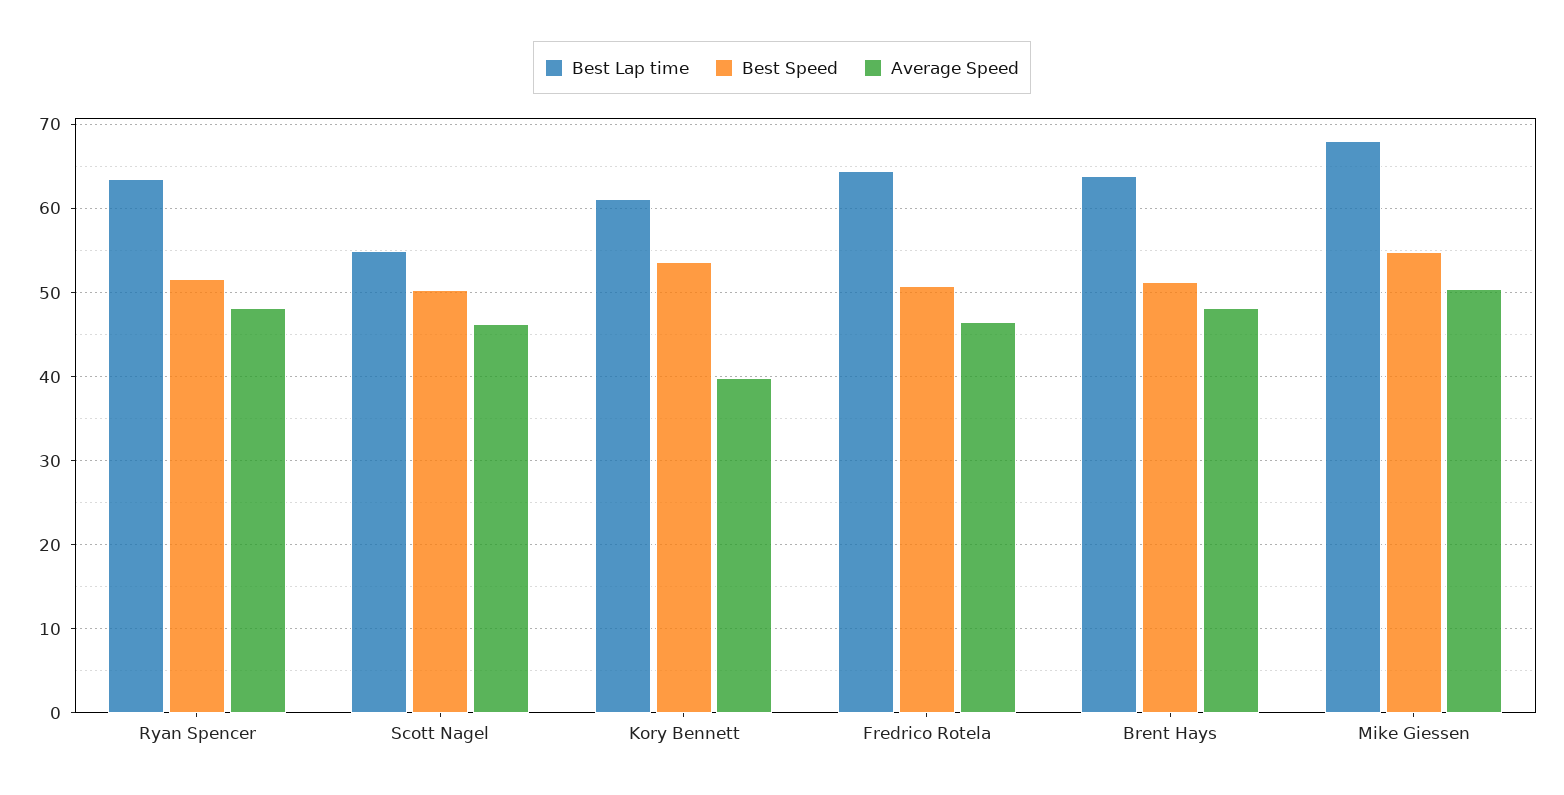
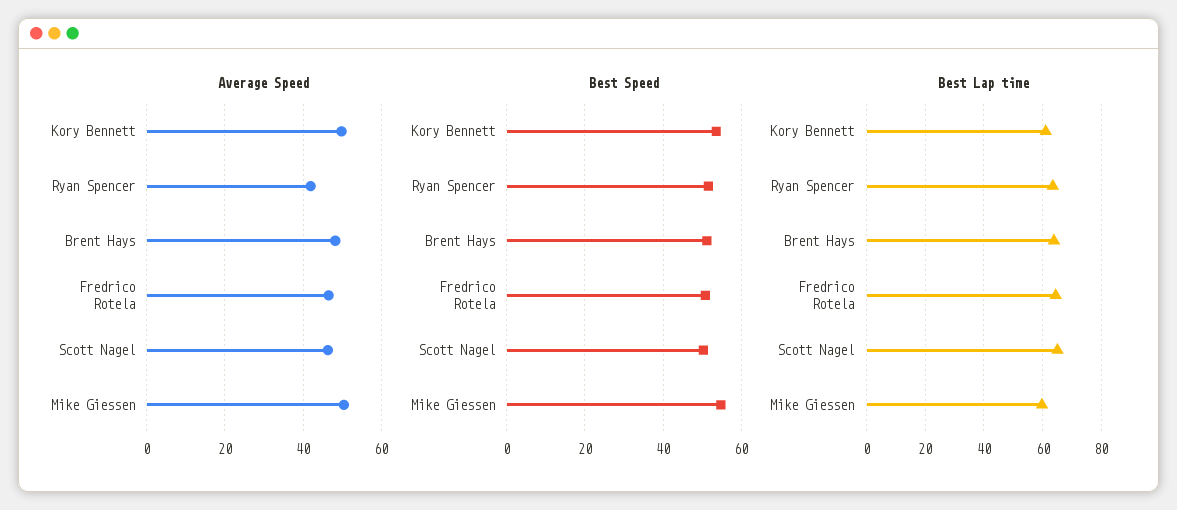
Average Speed, Ryan Spencer: 48 -> 42
Best Lap time, Scott Nagel: 55 -> 65
Average Speed, Kory Bennett: 40 -> 50
Best Lap time, Mike Giessen: 68 -> 60

